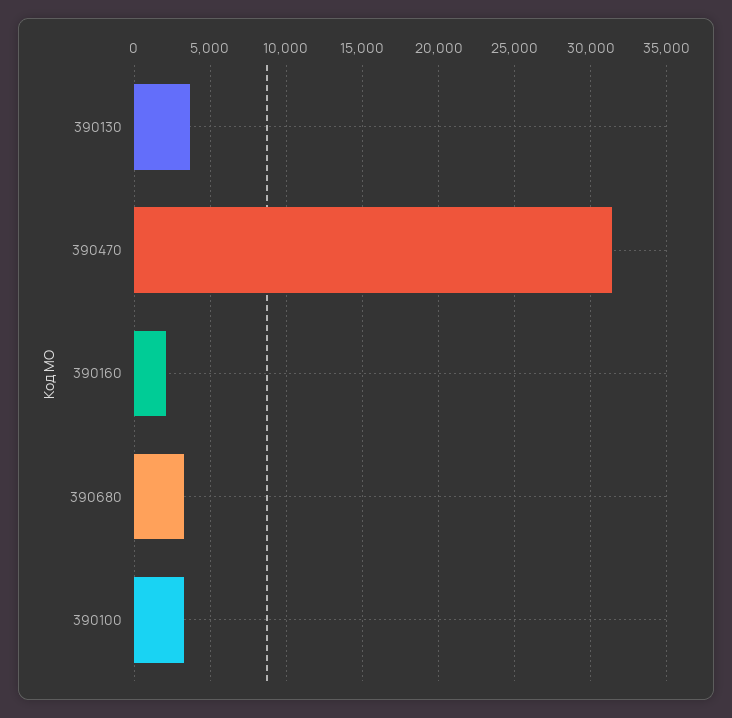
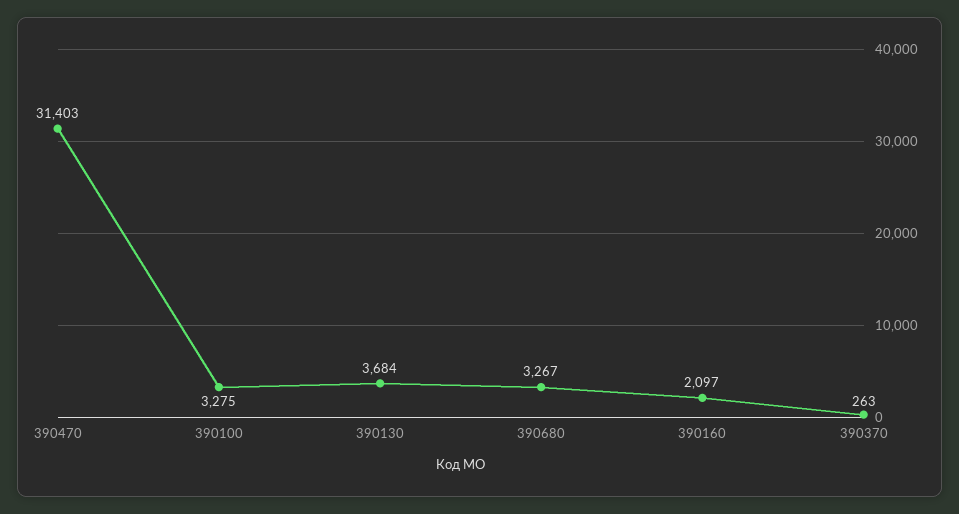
390370: none -> 263

